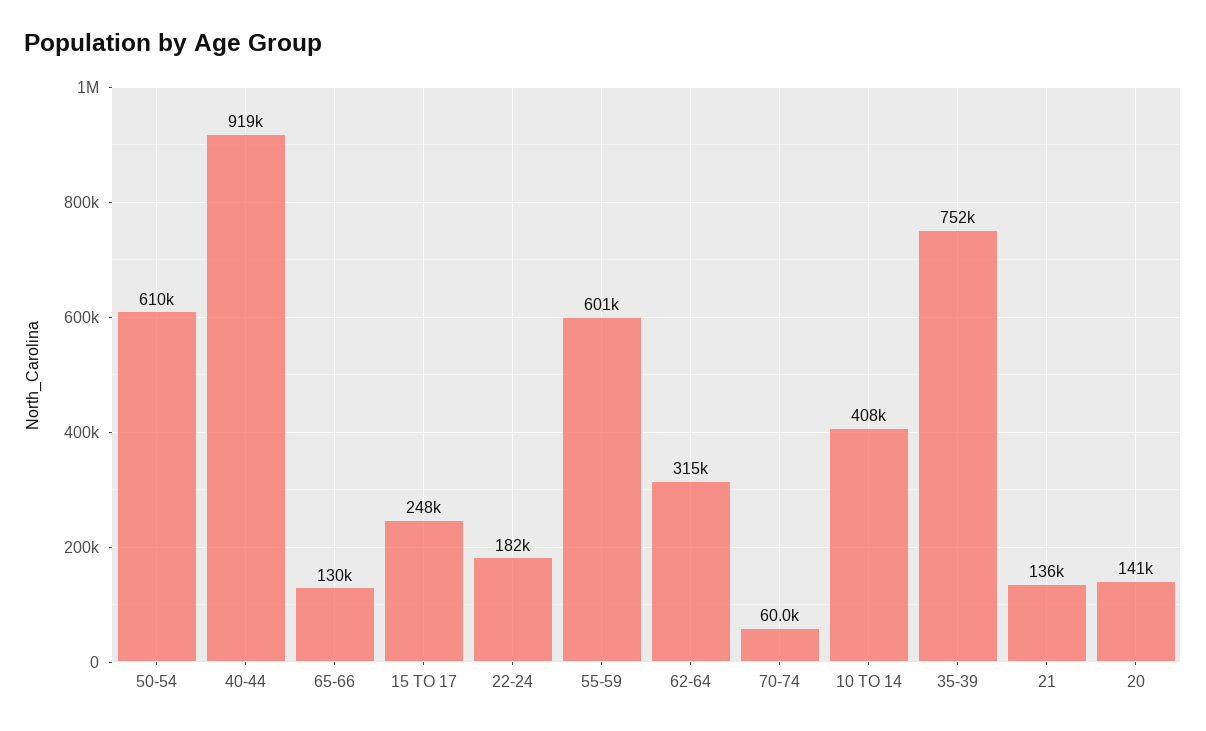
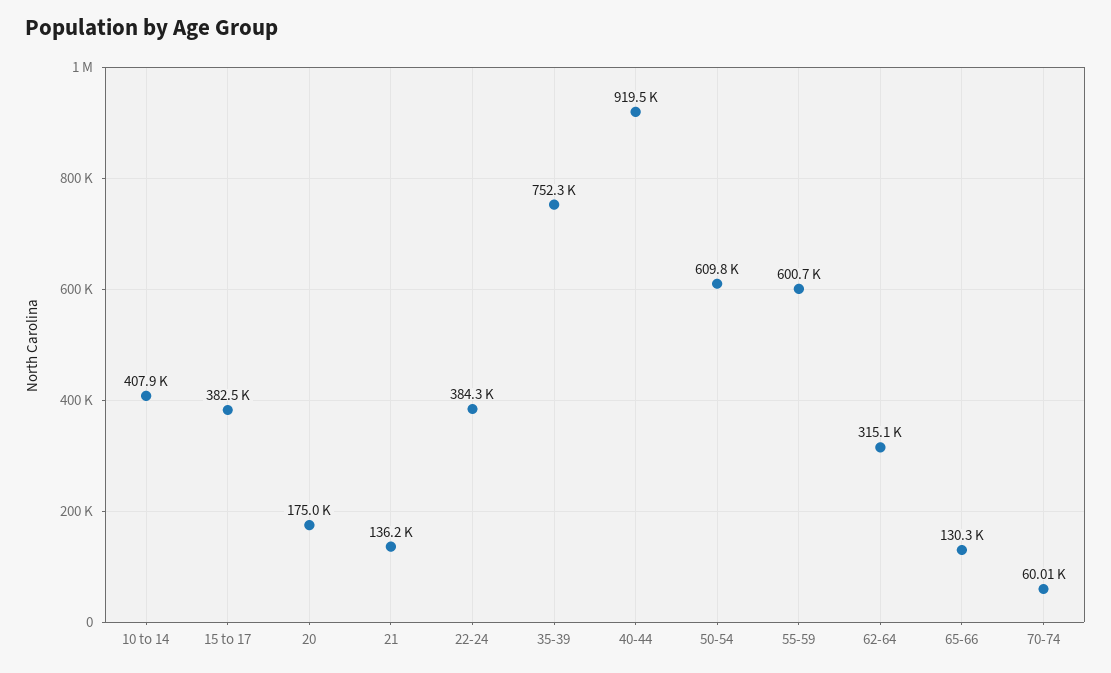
15 TO 17: 248000 -> 382500
22-24: 182000 -> 384300
20: 141000 -> 175000

